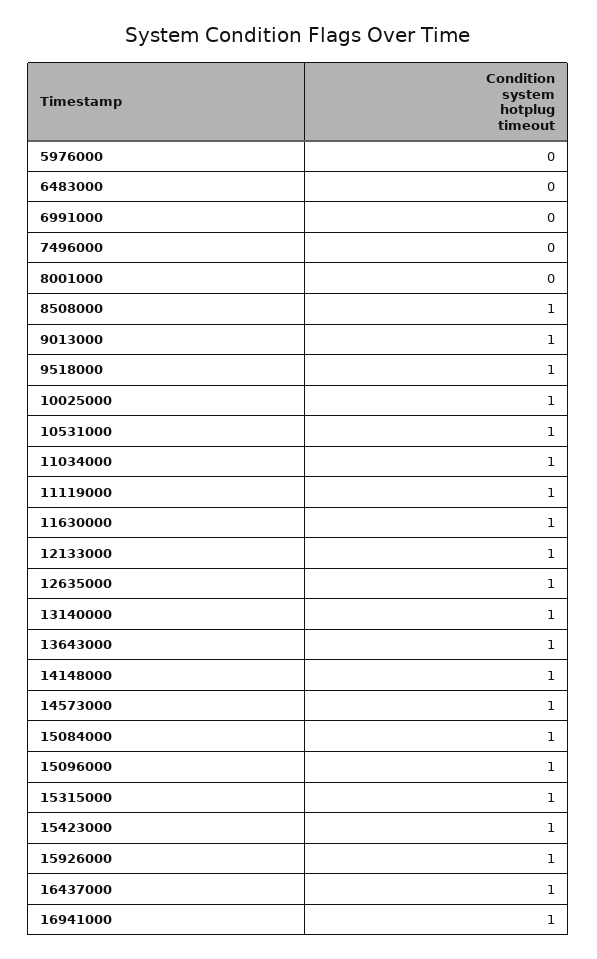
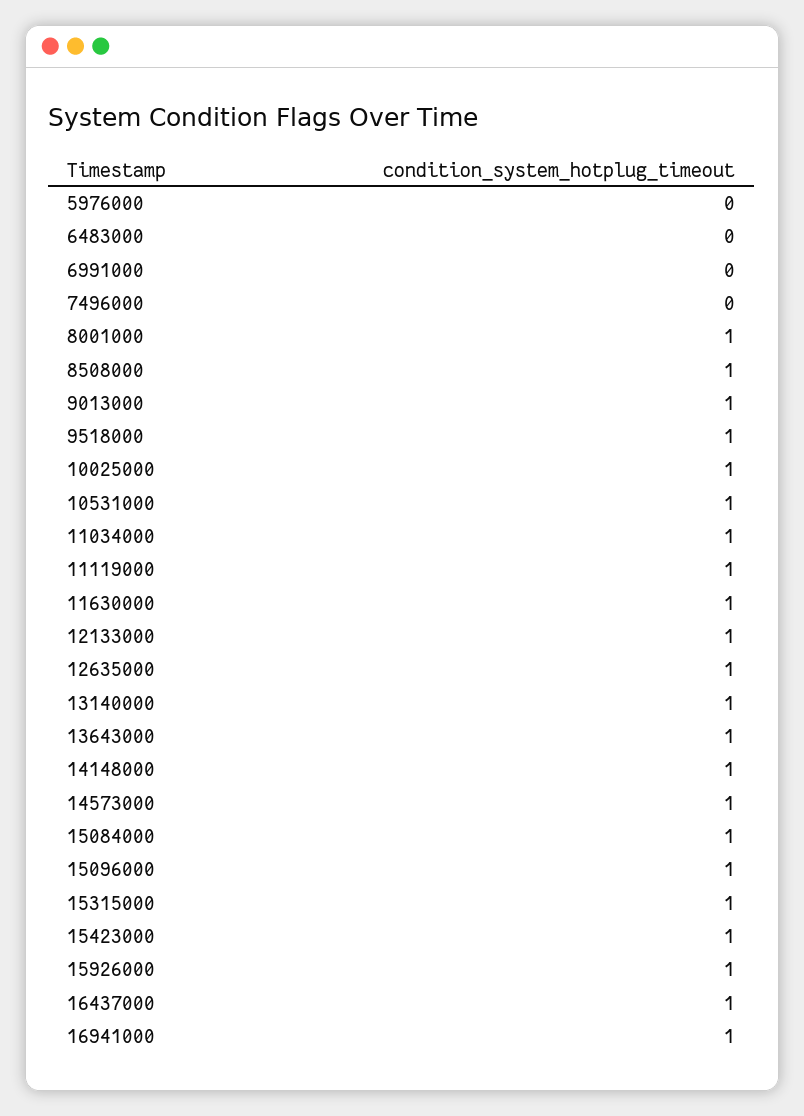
8001000: 0 -> 1

